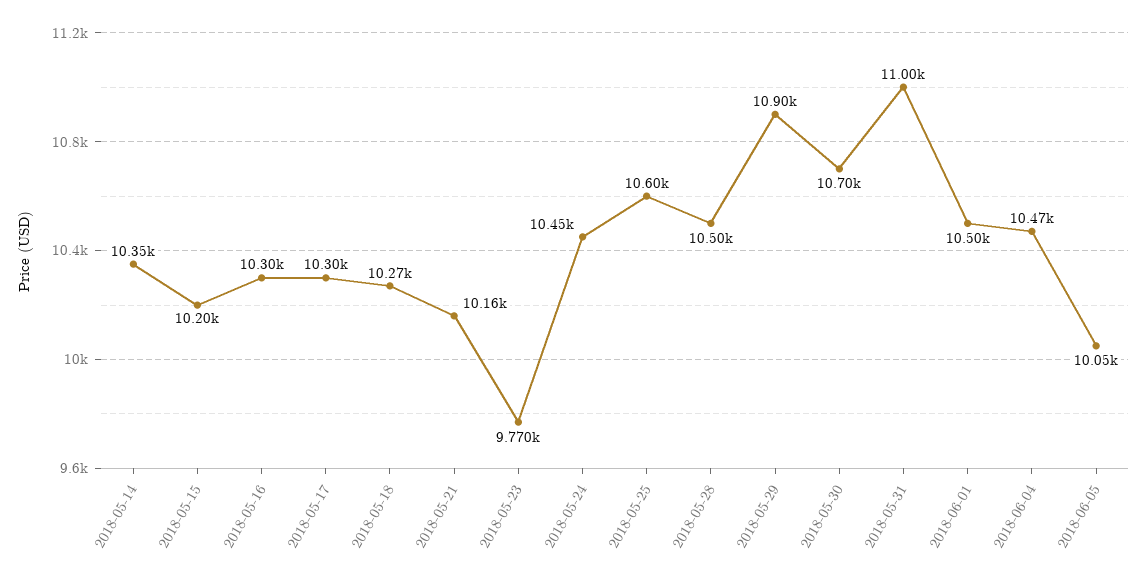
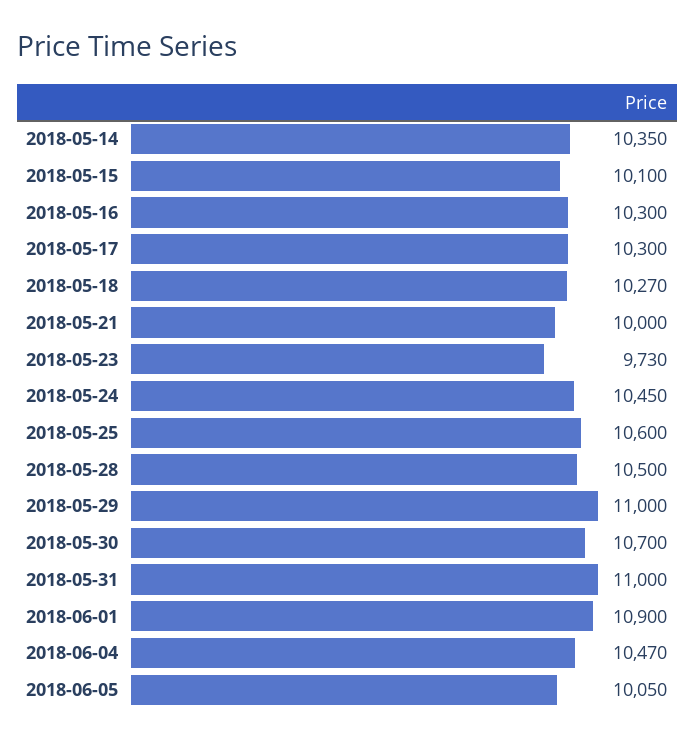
2018-05-15: 10200 -> 10100
2018-05-21: 10160 -> 10000
2018-05-23: 9770 -> 9730
2018-05-29: 10900 -> 11000
2018-06-01: 10500 -> 10900

